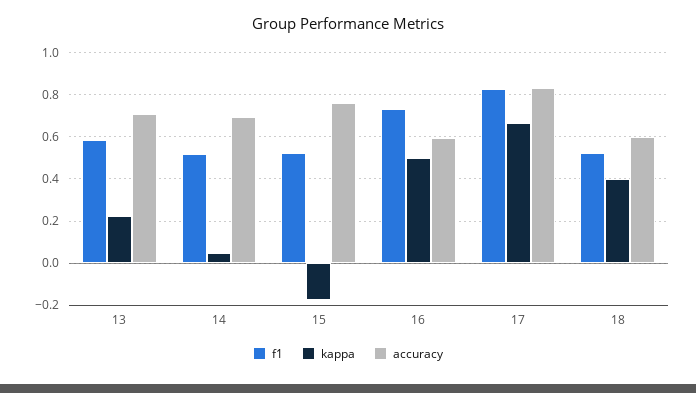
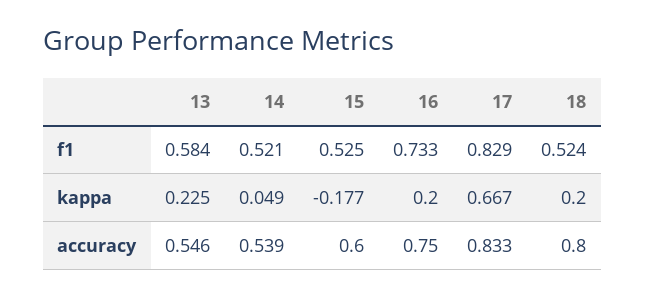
accuracy, 13: 0.7 -> 0.546
accuracy, 14: 0.7 -> 0.539
accuracy, 15: 0.75 -> 0.6
kappa, 16: 0.5 -> 0.2
accuracy, 16: 0.6 -> 0.75
kappa, 18: 0.4 -> 0.2
accuracy, 18: 0.6 -> 0.8

